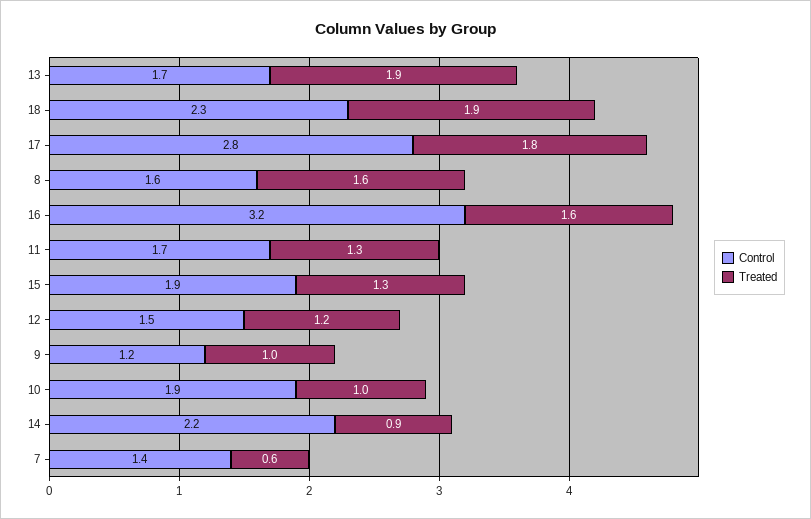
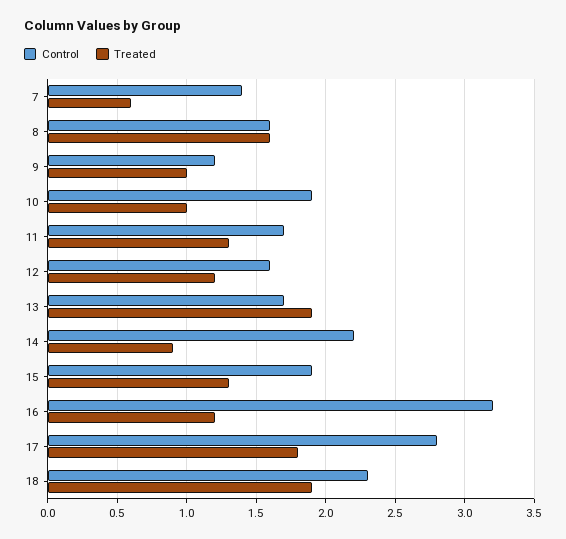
Treated, 16: 1.6 -> 1.2
Control, 12: 1.5 -> 1.6

